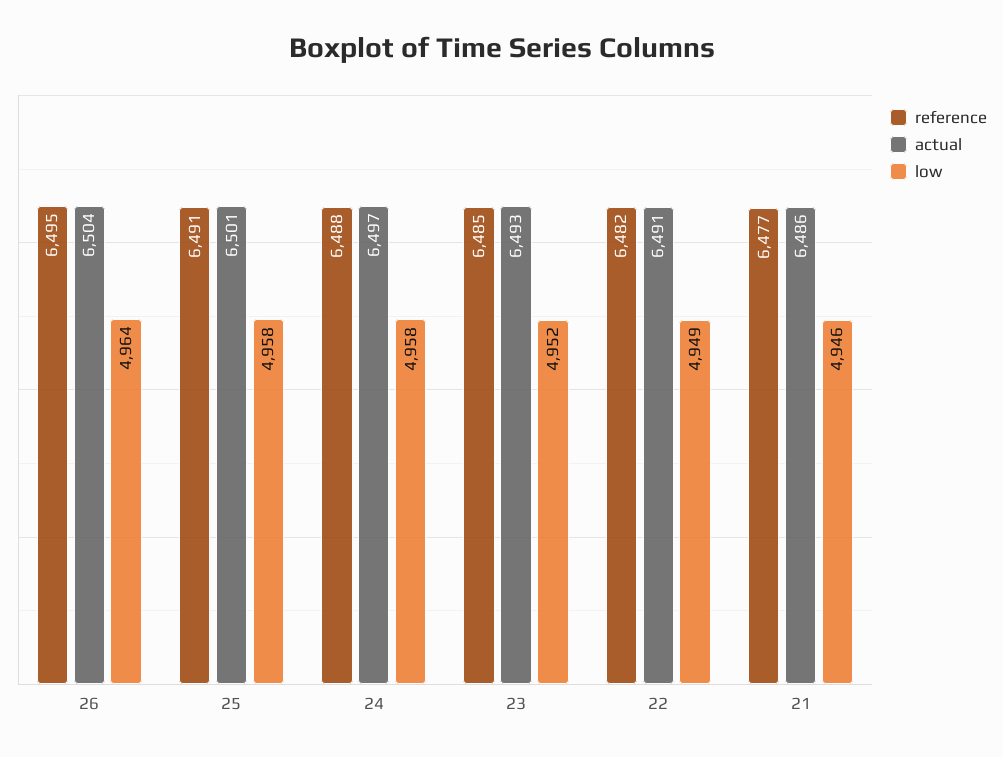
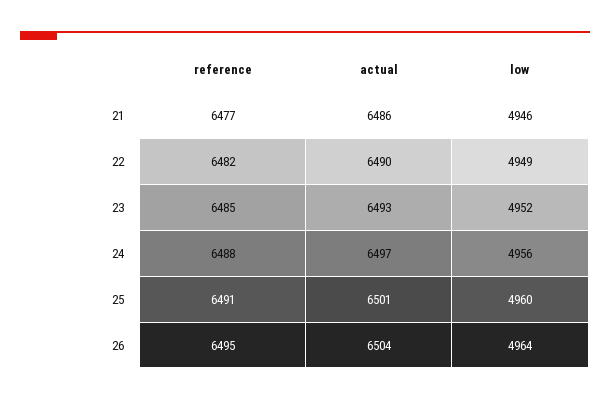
low, 25: 4958 -> 4960
low, 24: 4958 -> 4956
actual, 22: 6491 -> 6490

